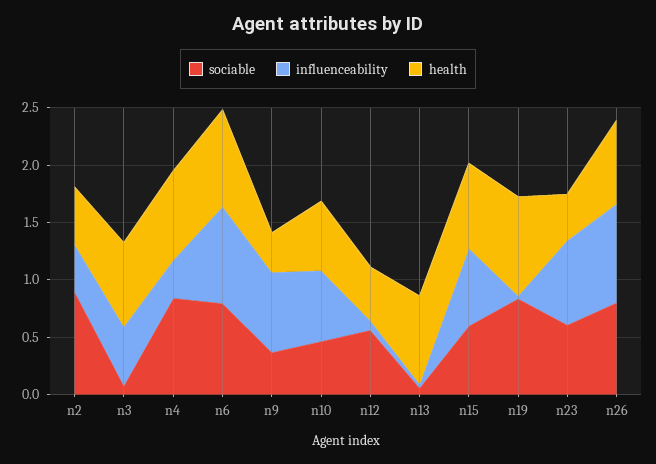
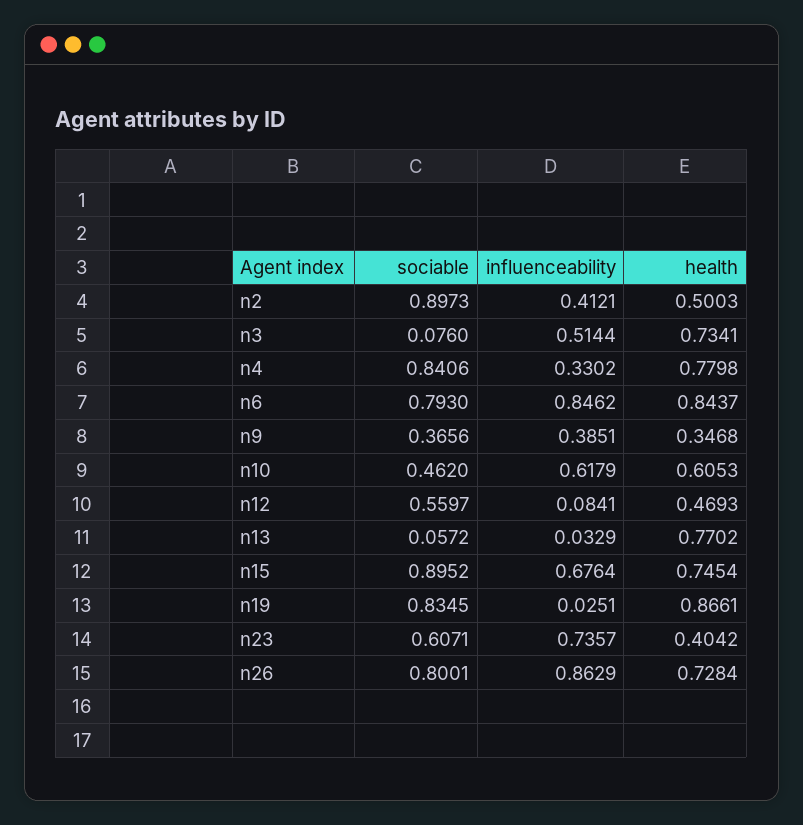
influenceability, n9: 0.7 -> 0.3851
sociable, n15: 0.6 -> 0.8952

